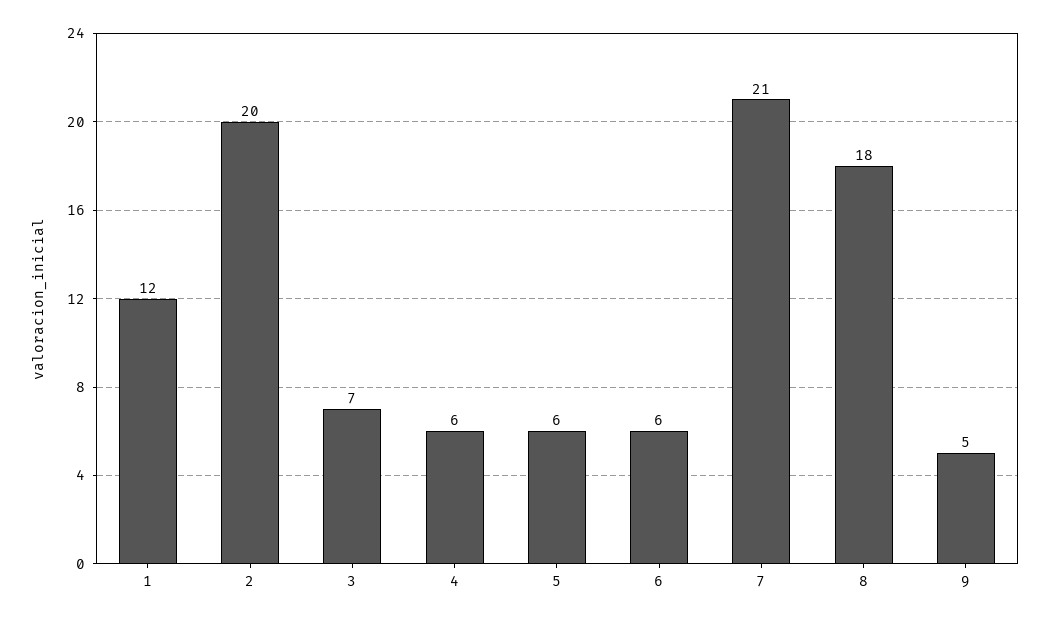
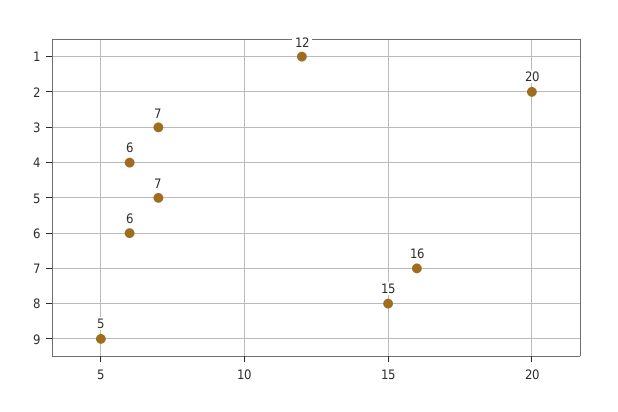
5: 6 -> 7
7: 21 -> 16
8: 18 -> 15

